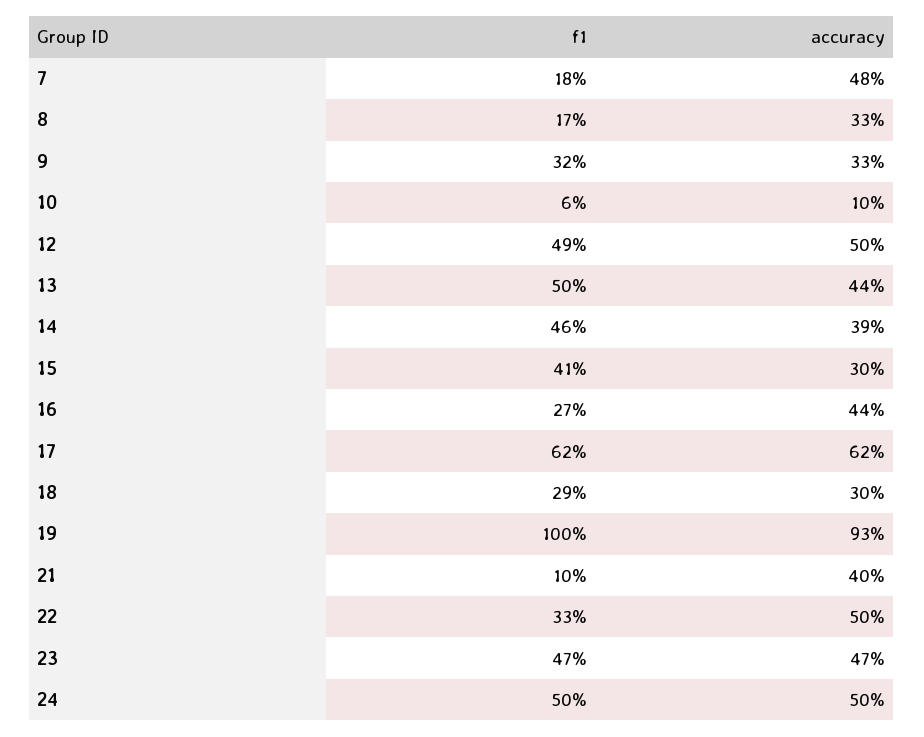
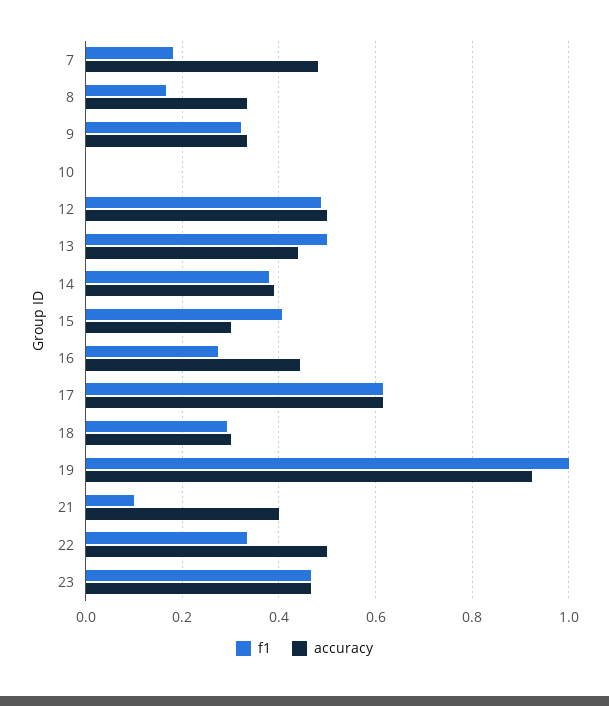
f1, 10: 0.06 -> 0
accuracy, 10: 0.1 -> 0
f1, 14: 0.46 -> 0.38
f1, 24: 0.5 -> none
accuracy, 24: 0.5 -> none

